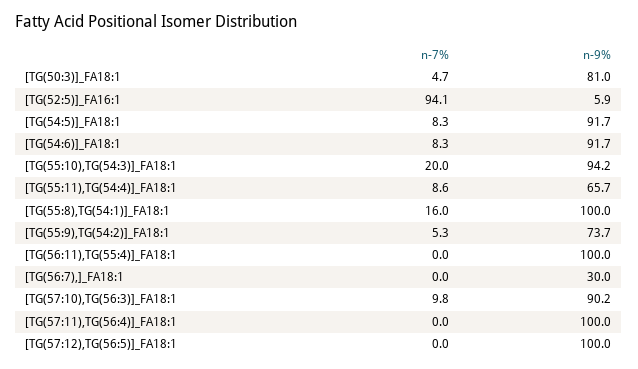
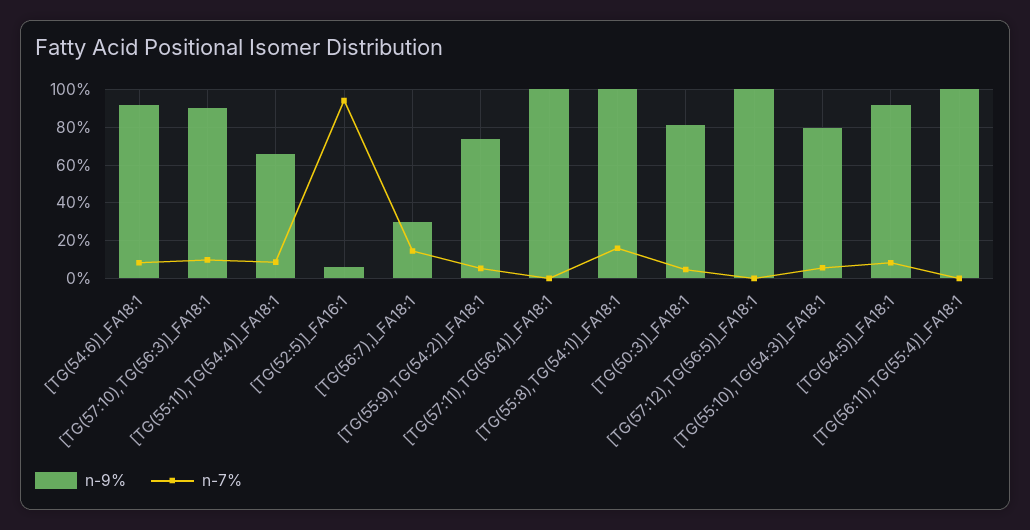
n-7%, [TG(55:10),TG(54:3)]_FA18:1: 20 -> 5
n-9%, [TG(55:10),TG(54:3)]_FA18:1: 94.2 -> 80
n-7%, [TG(56:7),]_FA18:1: 0 -> 15

